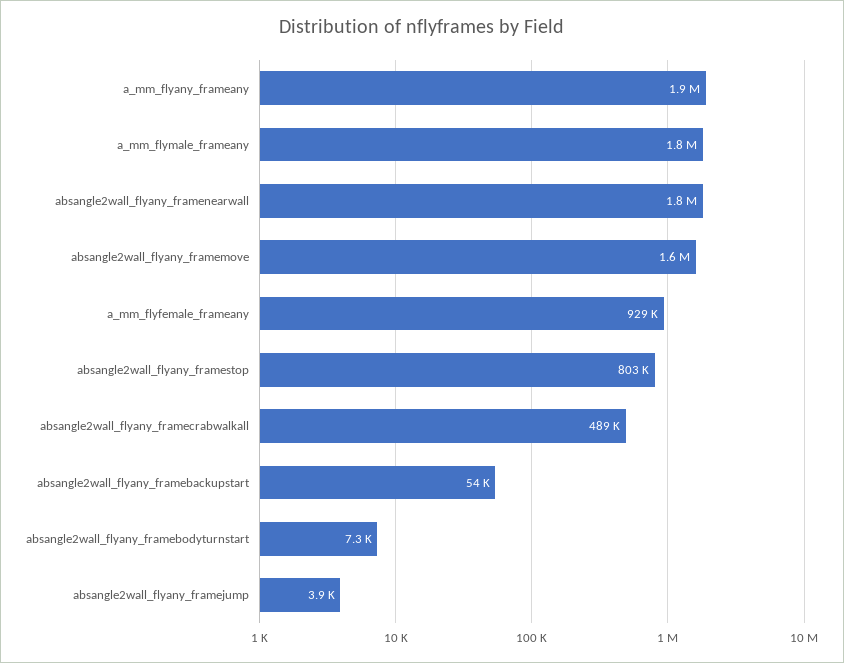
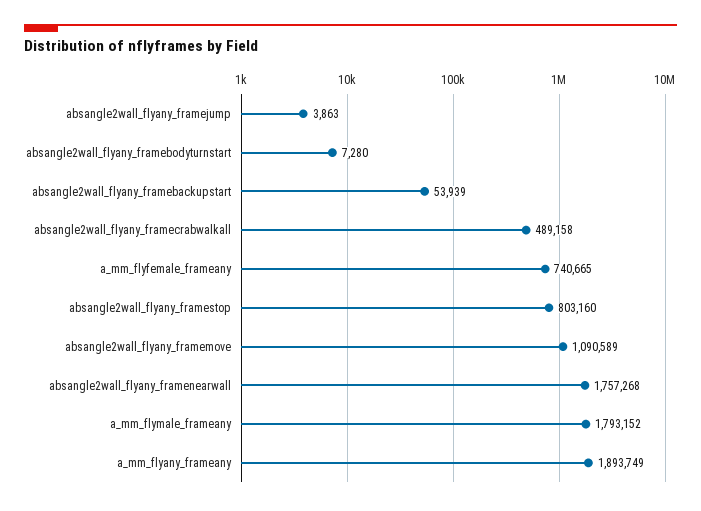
absangle2wall_flyany_framemove: 1600000 -> 1090589
a_mm_flyfemale_frameany: 929000 -> 740665

